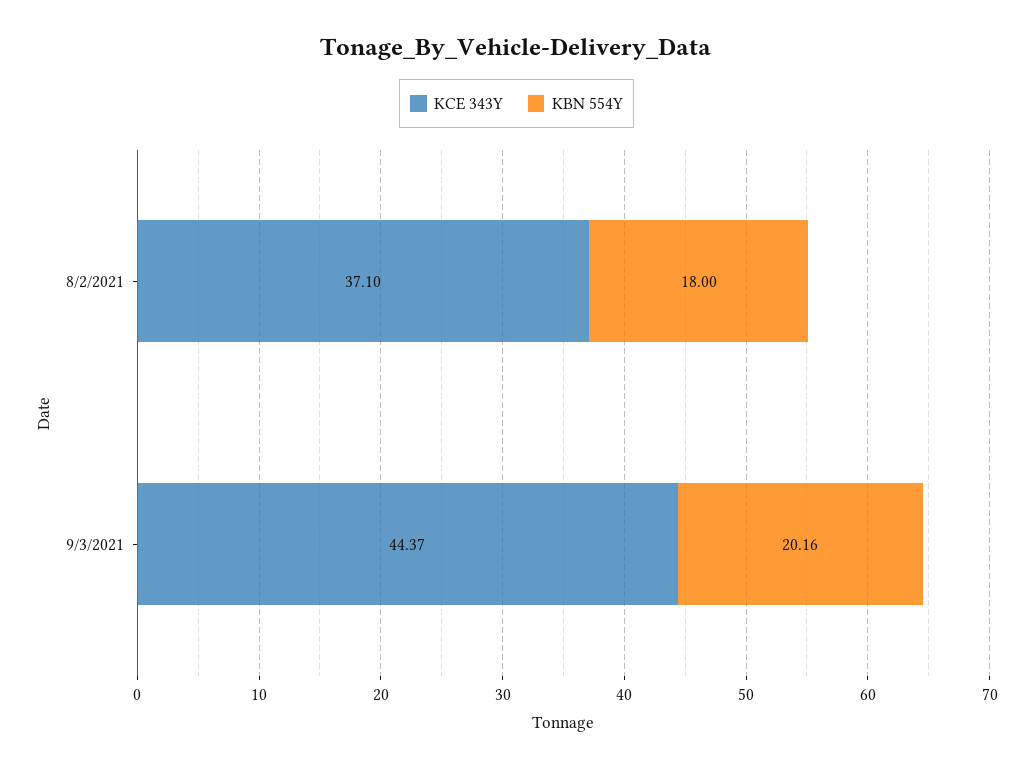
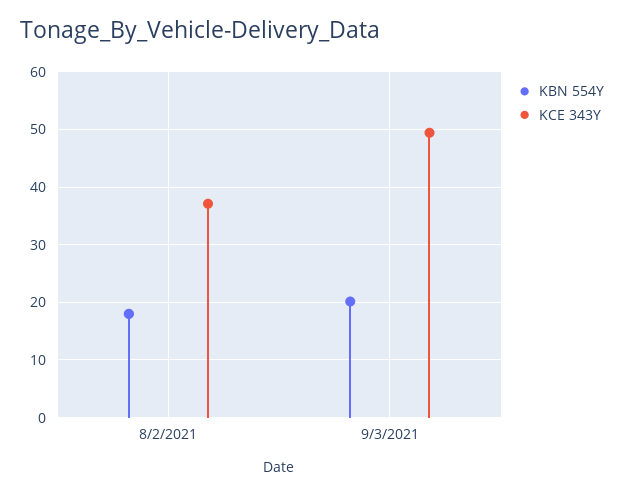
KCE 343Y, 9/3/2021: 44.37 -> 50

